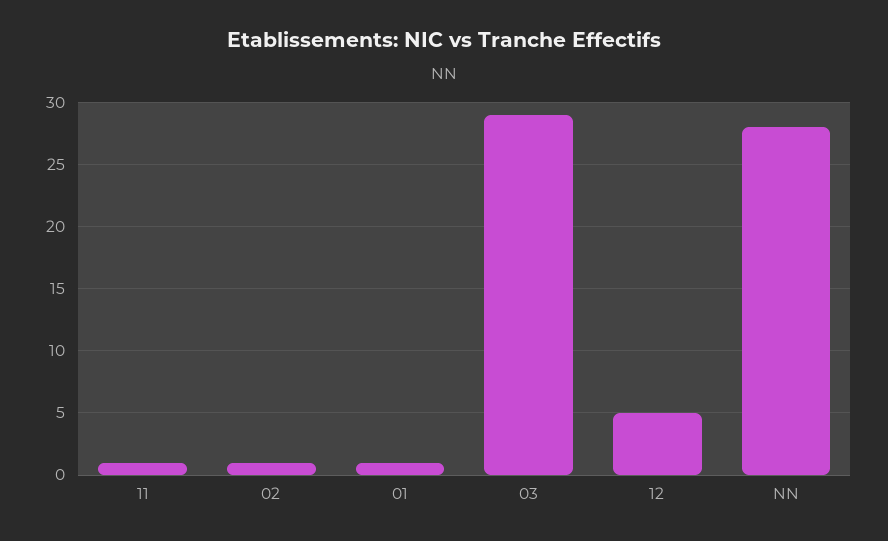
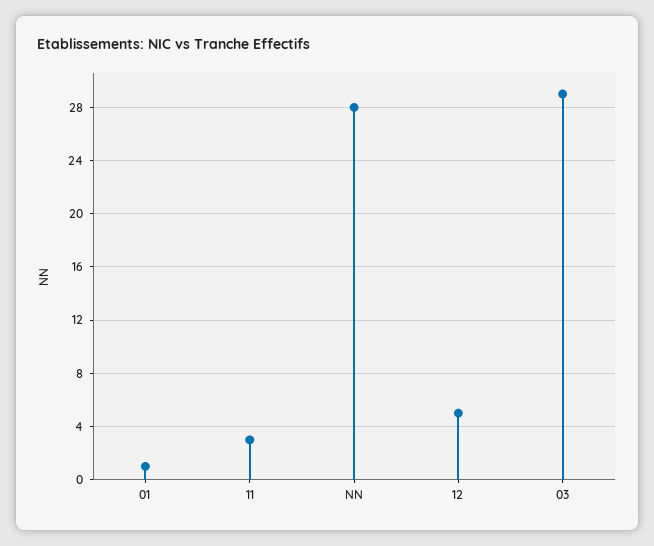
11: 1 -> 3
02: 1 -> none

